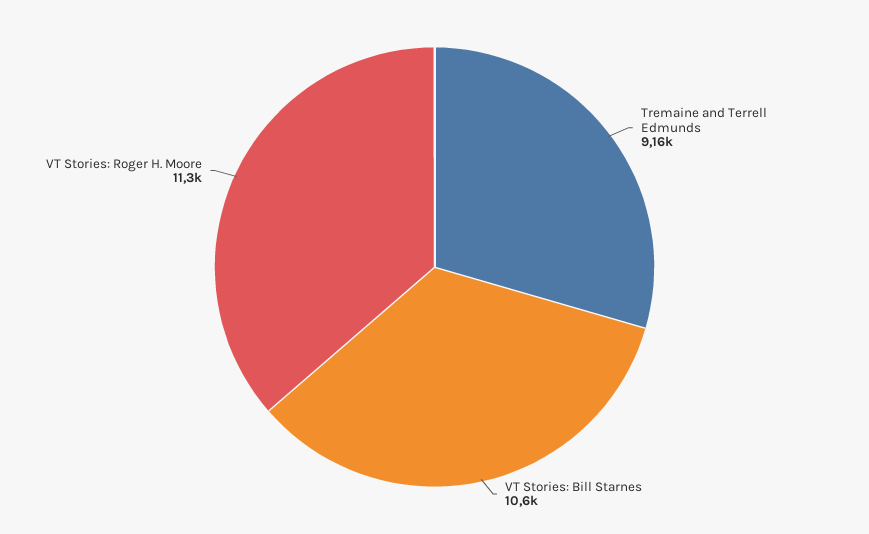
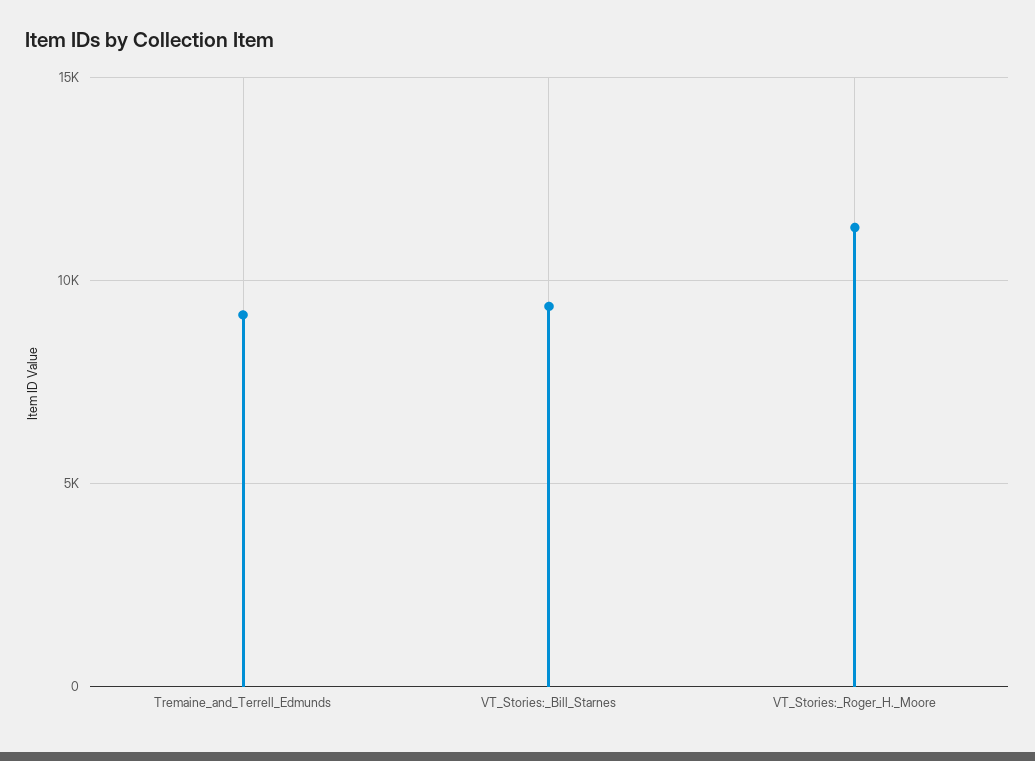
VT Stories: Bill Starnes: 10600 -> 9500

